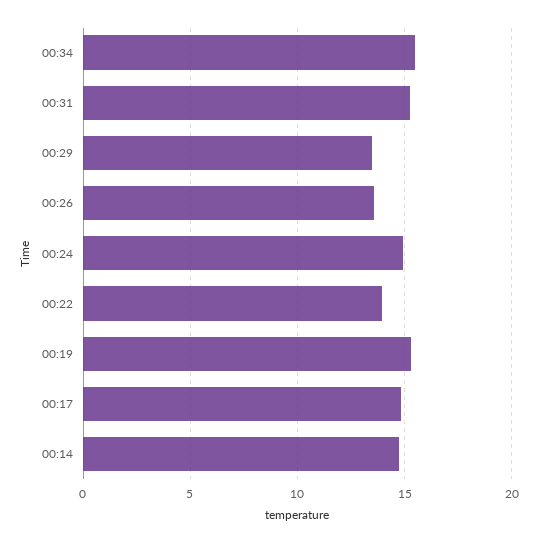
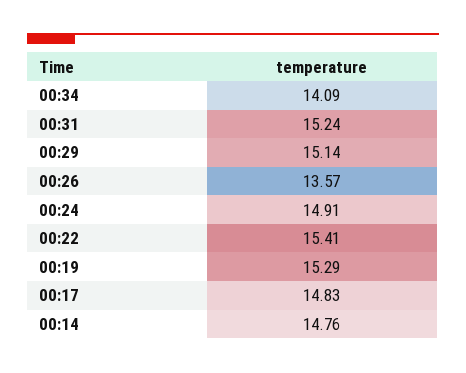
00:34: 15.5 -> 14.09
00:29: 13.5 -> 15.14
00:22: 14 -> 15.41

